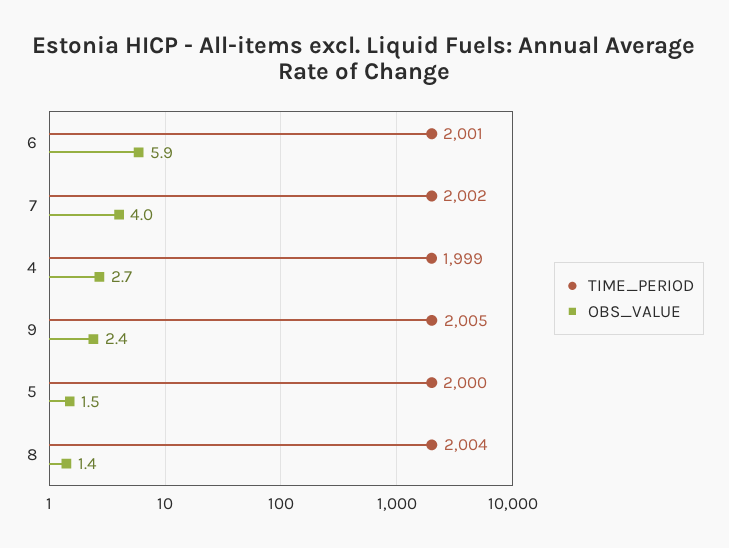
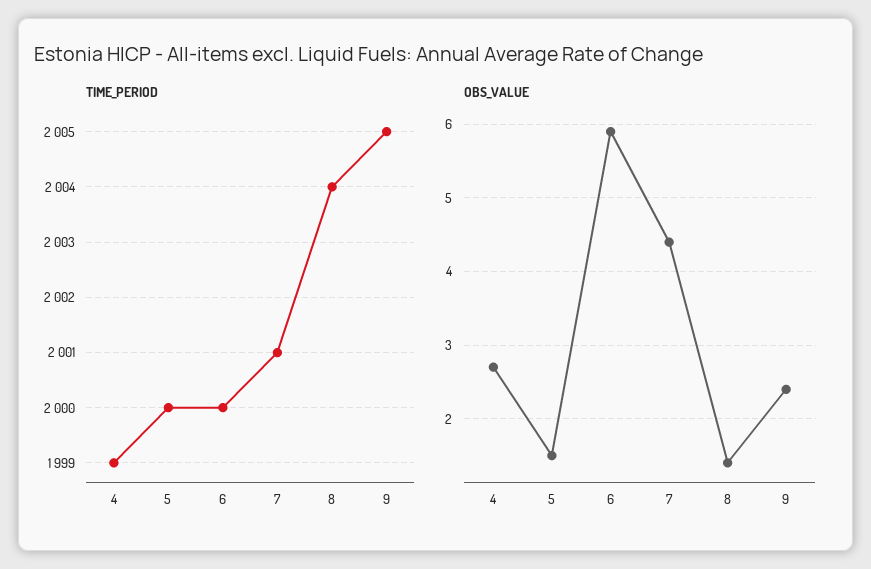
TIME_PERIOD, 6: 2001 -> 2000
TIME_PERIOD, 7: 2002 -> 2001
OBS_VALUE, 7: 4 -> 4.4

